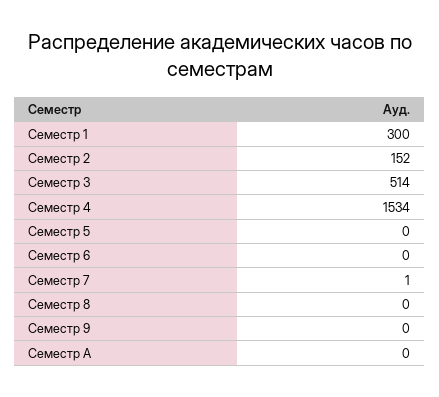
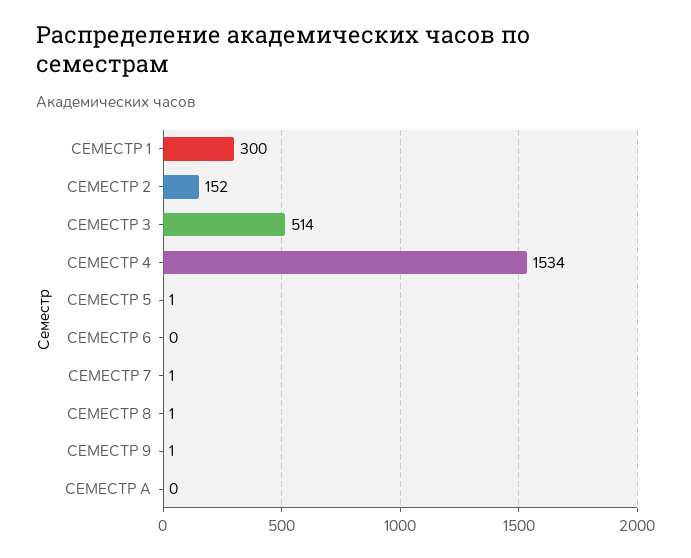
Семестр 5: 0 -> 1
Семестр 8: 0 -> 1
Семестр 9: 0 -> 1

